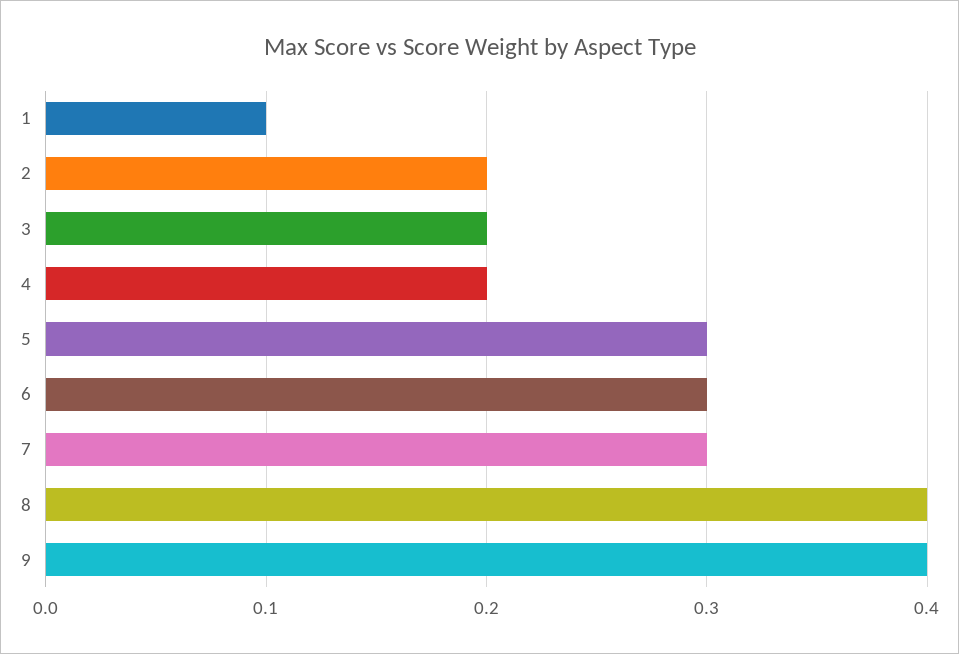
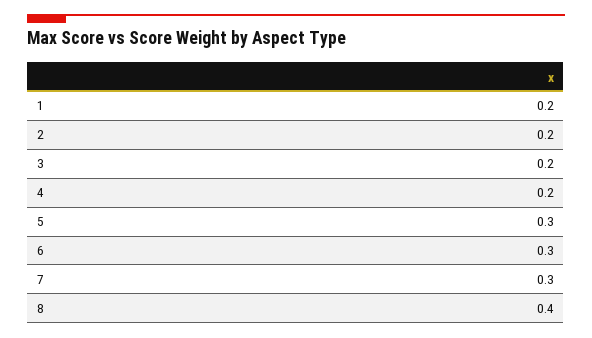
1: 0.1 -> 0.2
9: 0.4 -> none

